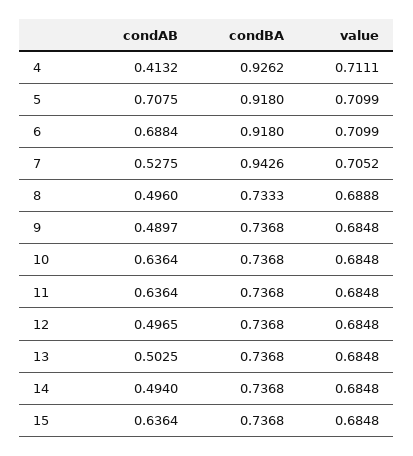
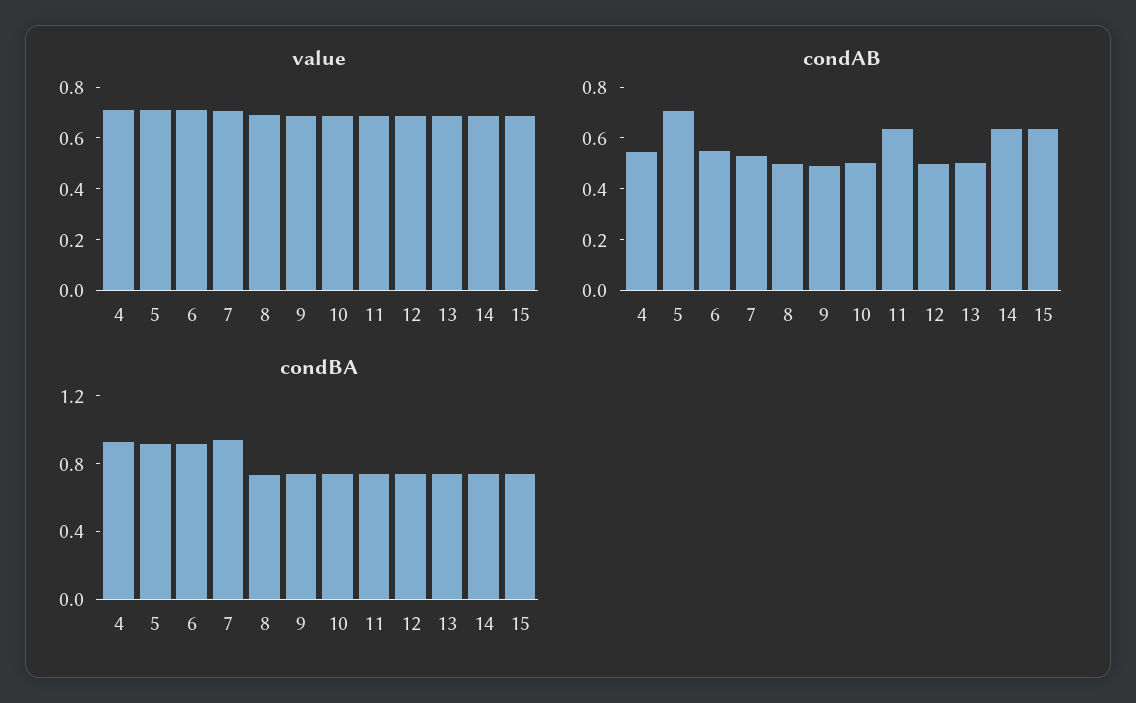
condAB, 4: 0.4132 -> 0.55
condAB, 6: 0.6884 -> 0.55
condAB, 10: 0.6364 -> 0.5
condAB, 14: 0.494 -> 0.65

